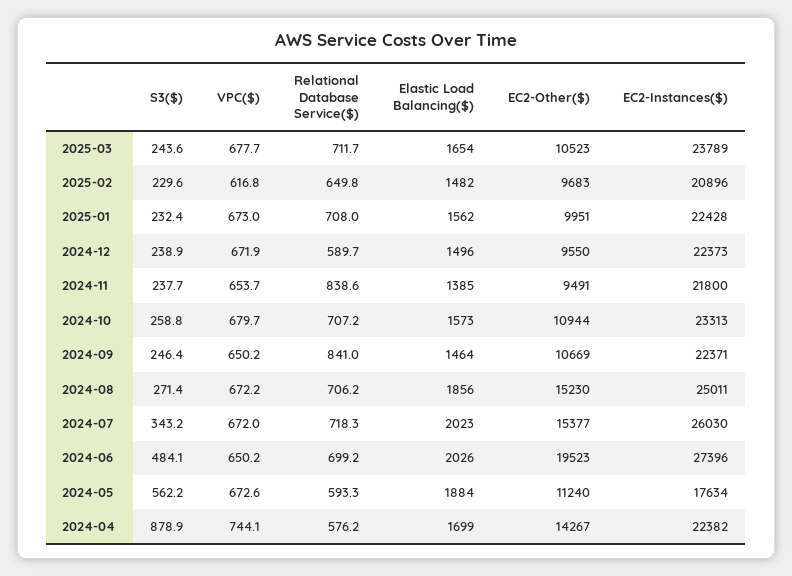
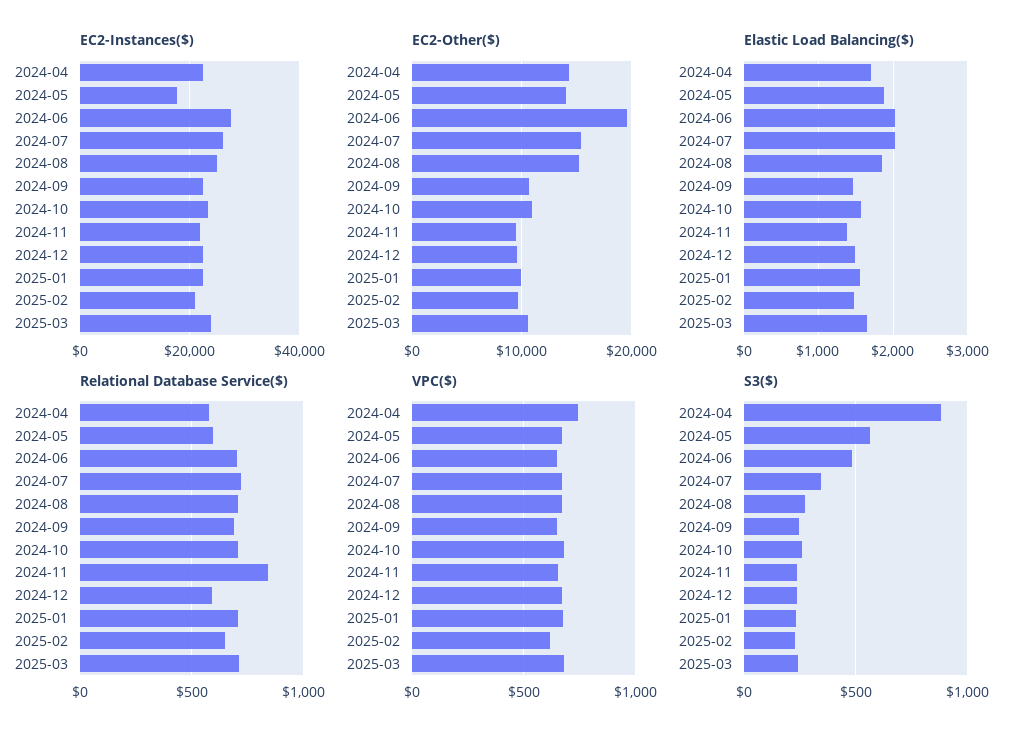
Relational Database Service($), 2024-09: 841 -> 700
EC2-Other($), 2024-05: 11240 -> 14000

